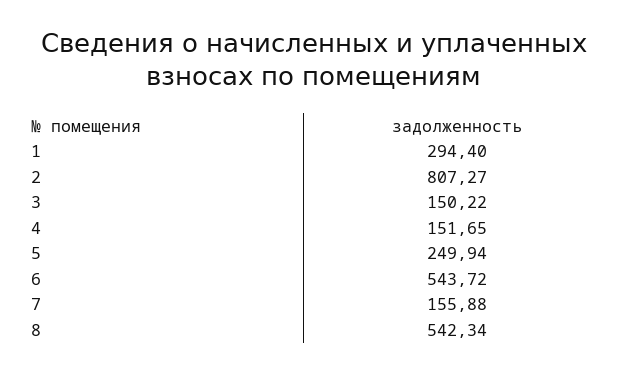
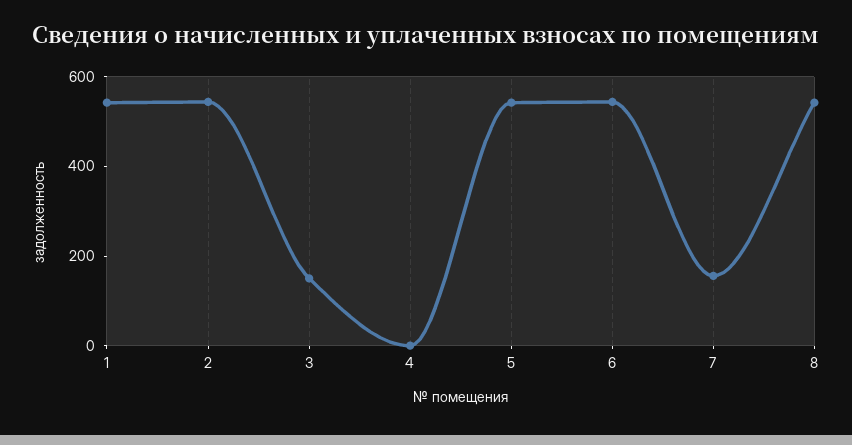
1: 294.4 -> 550
2: 807.27 -> 550
4: 151.65 -> 0
5: 249.94 -> 550

